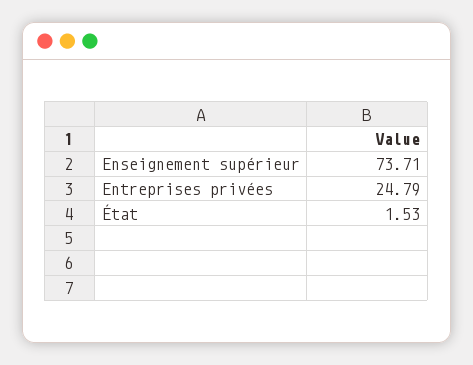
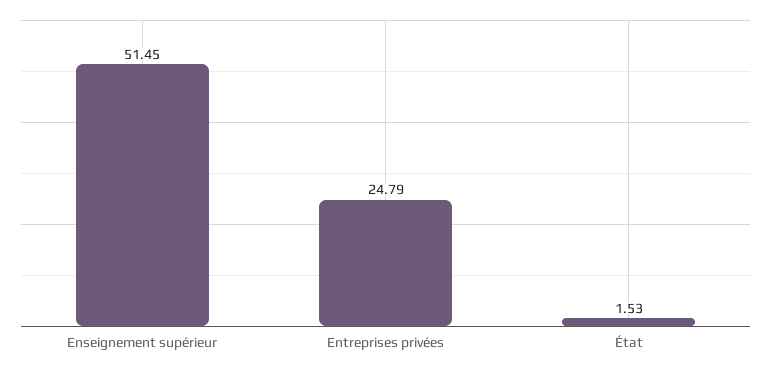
Enseignement supérieur: 73.71 -> 51.45

